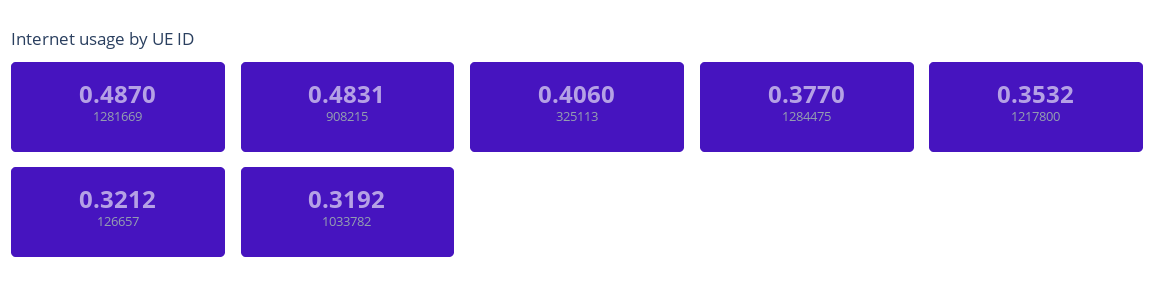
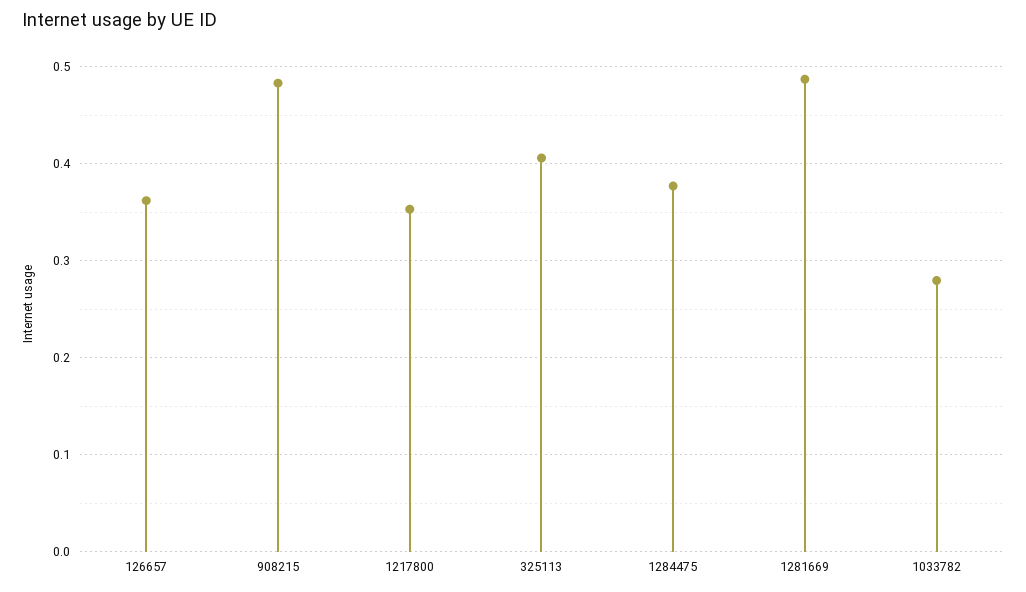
126657: 0.3212 -> 0.36
1033782: 0.3192 -> 0.28

